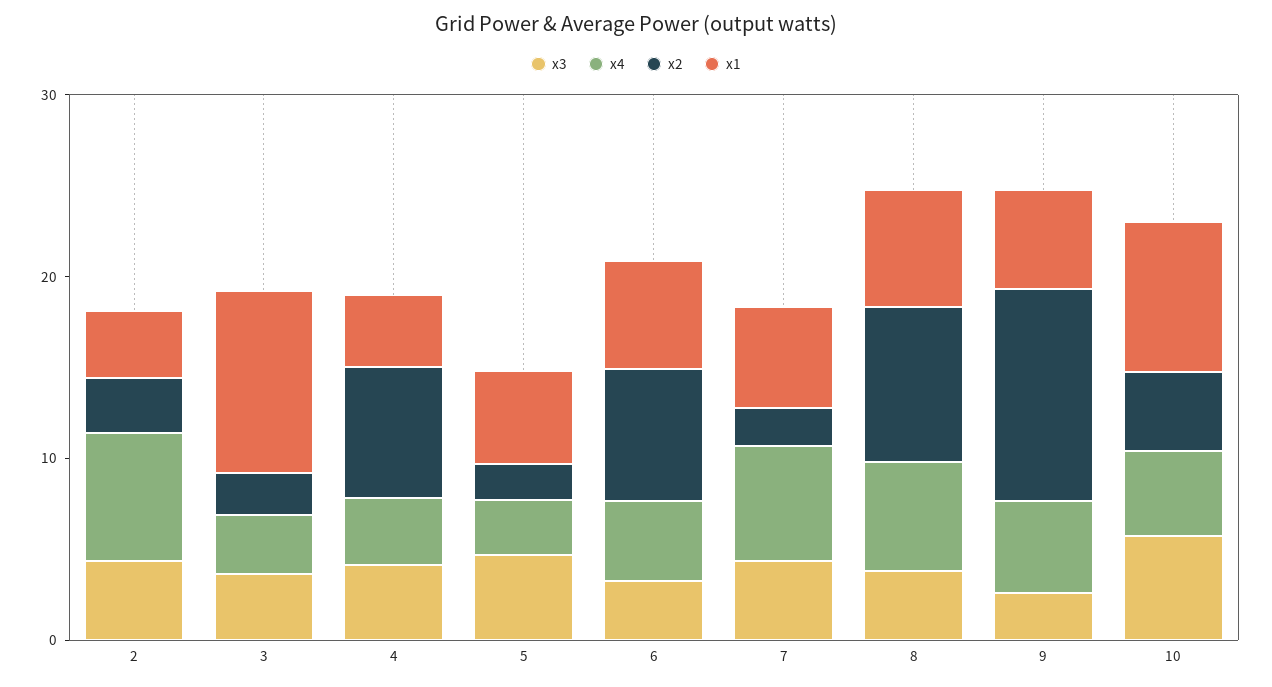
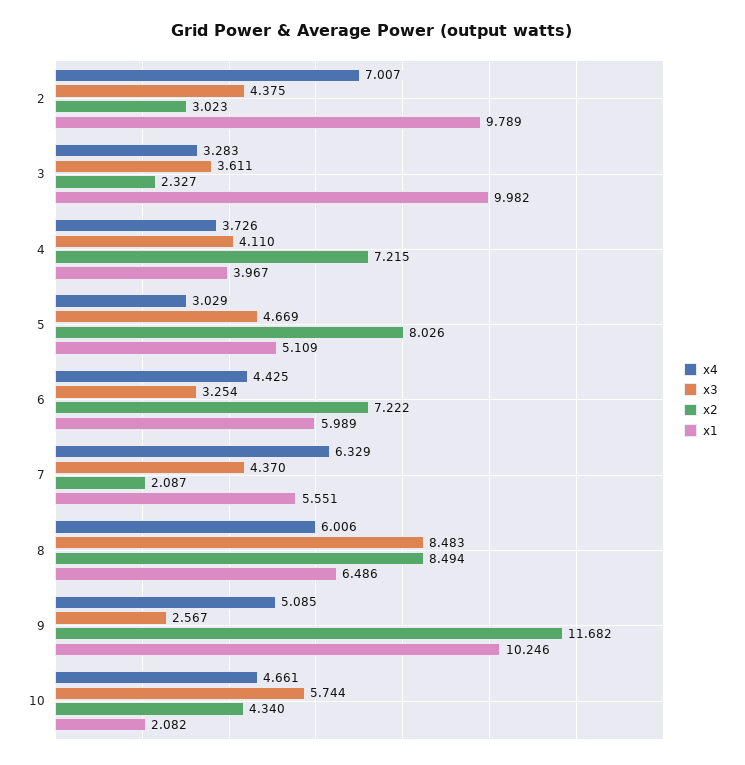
x1, 2: 4 -> 9.789
x2, 5: 2 -> 8.026
x3, 8: 4 -> 8.483
x1, 9: 6 -> 10.246
x1, 10: 8 -> 2.082

